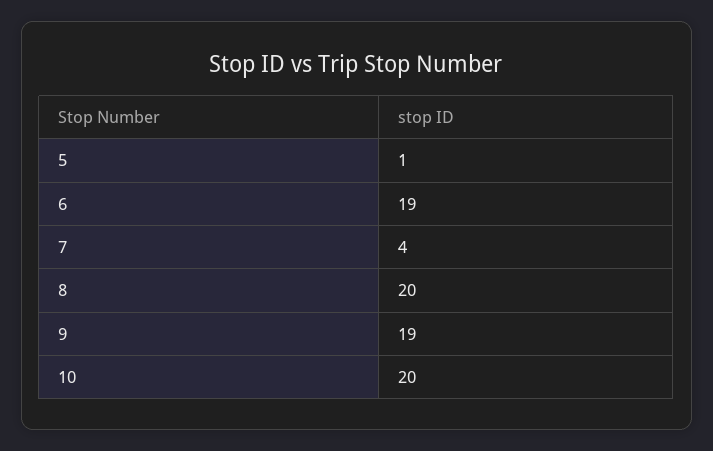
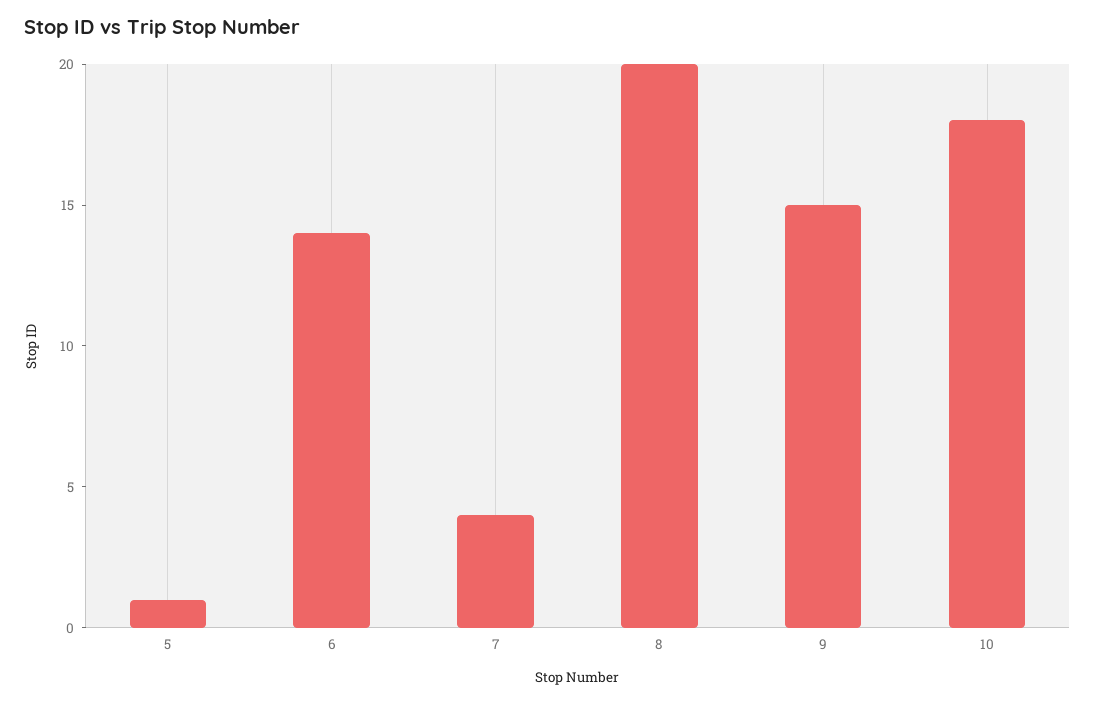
6: 19 -> 14
9: 19 -> 15
10: 20 -> 18

